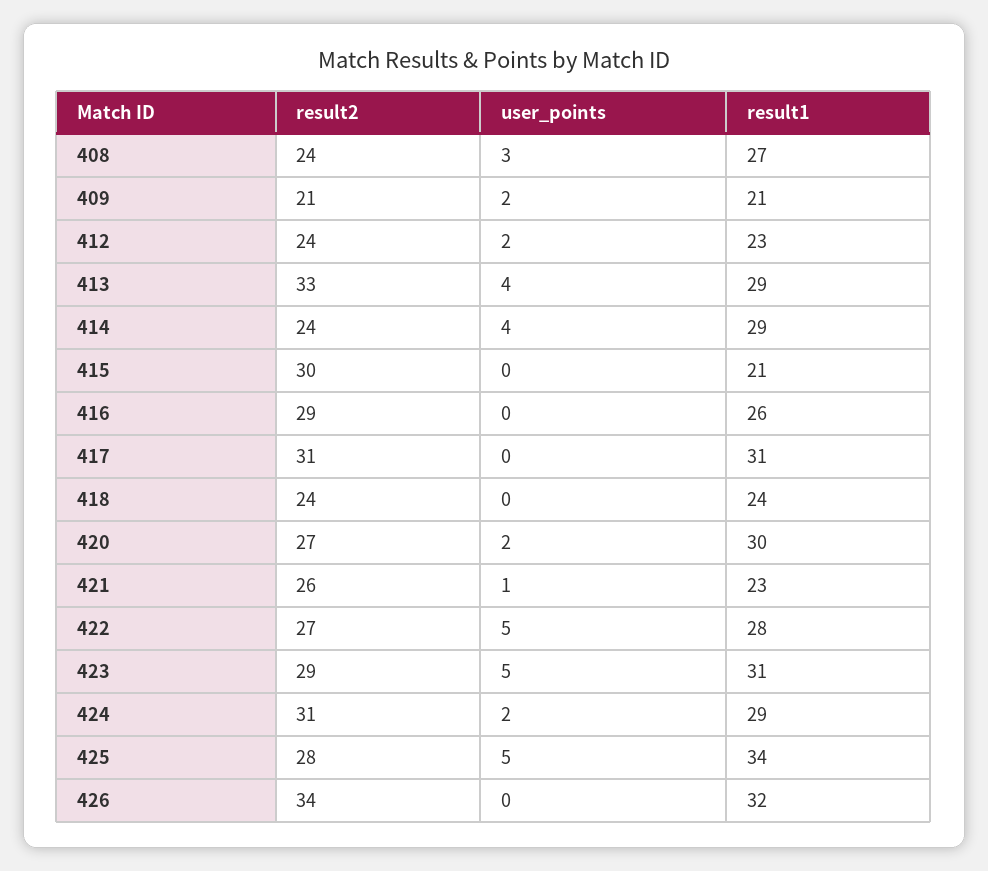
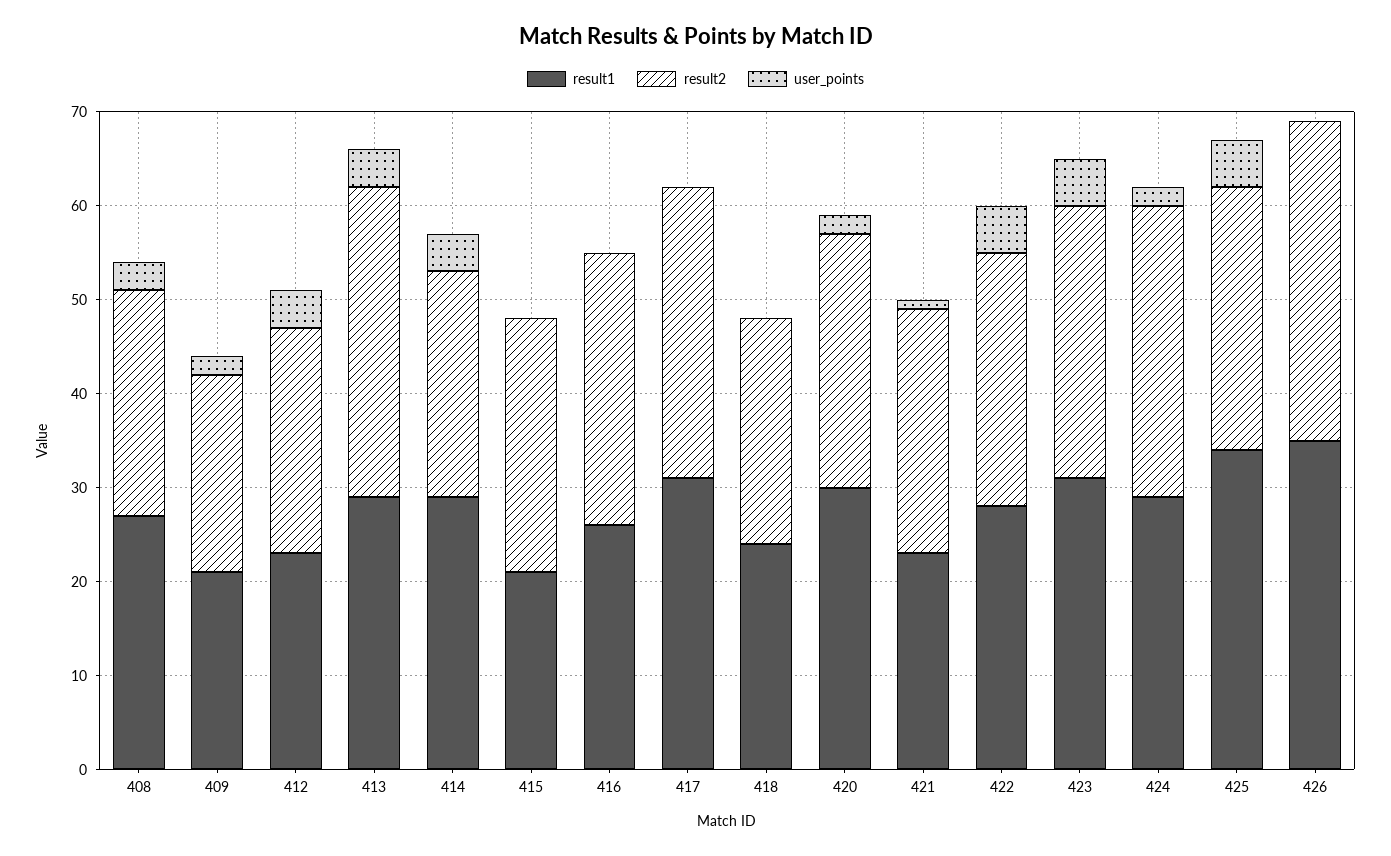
user_points, 412: 2 -> 4
result2, 415: 30 -> 27
result1, 426: 32 -> 35

